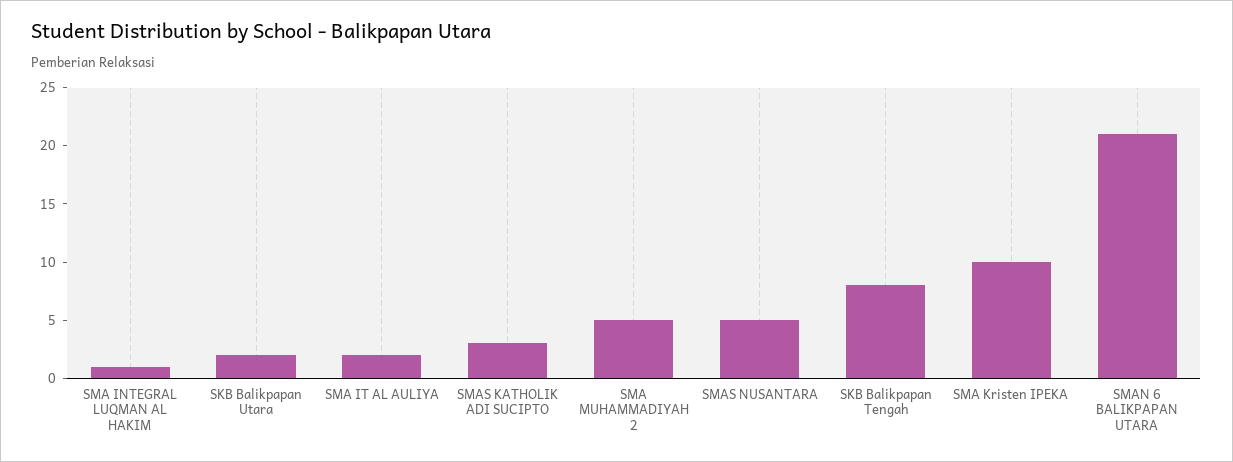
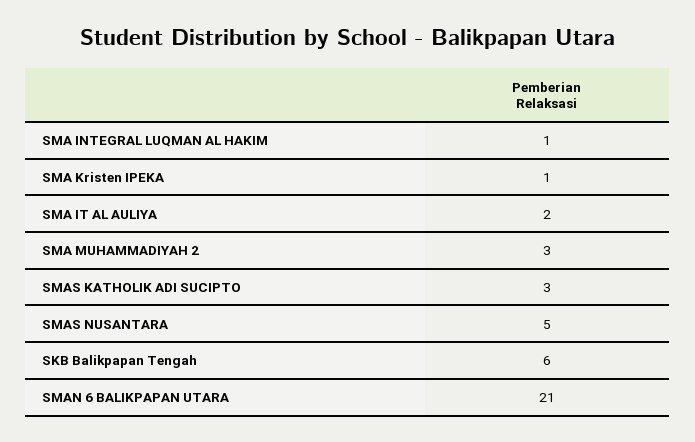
SKB Balikpapan Utara: 2 -> none
SMA MUHAMMADIYAH 2: 5 -> 3
SKB Balikpapan Tengah: 8 -> 6
SMA Kristen IPEKA: 10 -> 1

